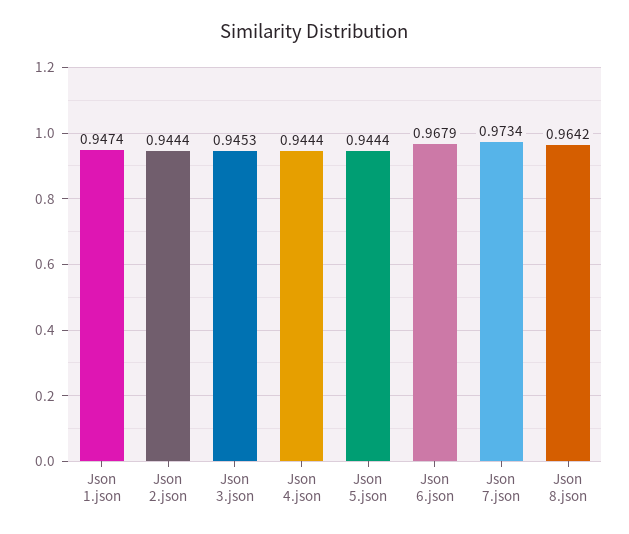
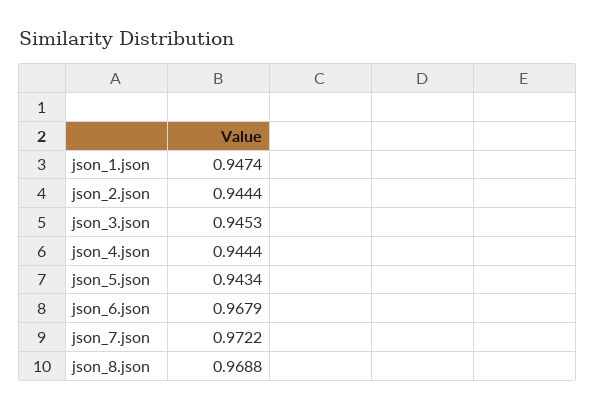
Json 5.json: 0.9444 -> 0.9434
Json 7.json: 0.9734 -> 0.9722
Json 8.json: 0.9642 -> 0.9688

